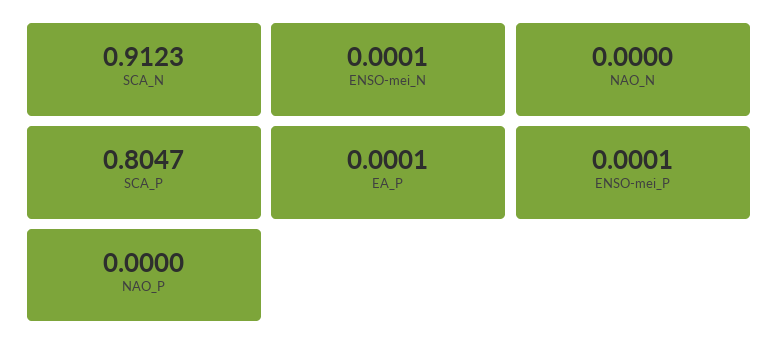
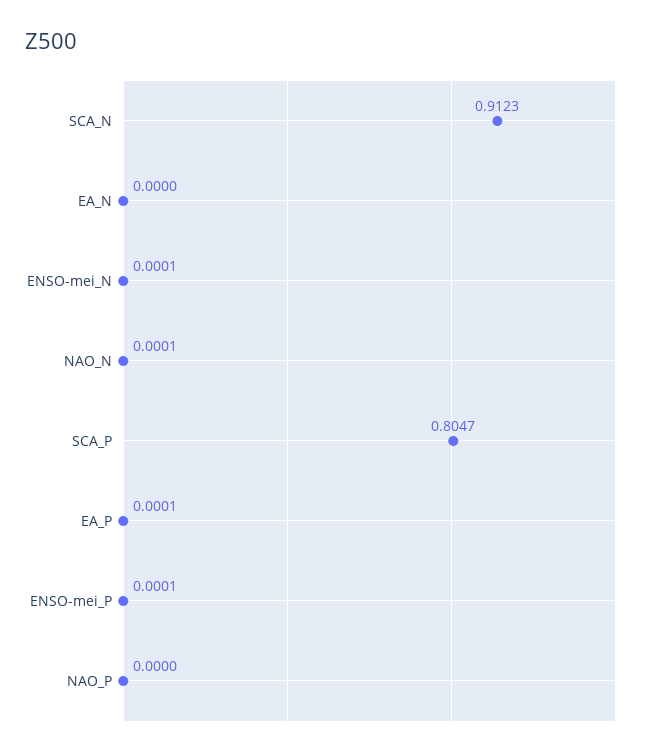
NAO_N: 0 -> 0.0001
EA_N: none -> 0

